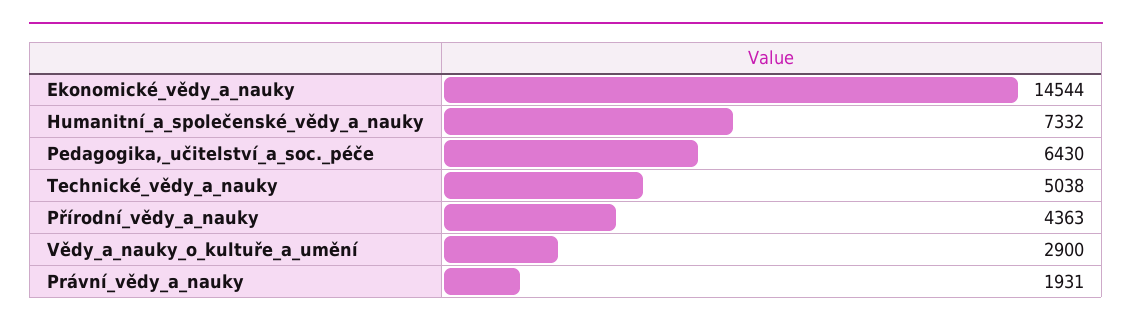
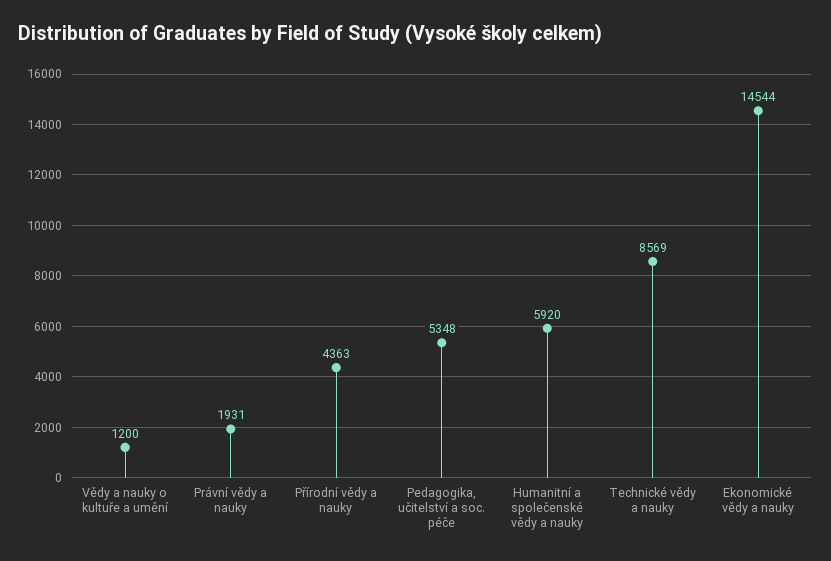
Humanitní_a_společenské_vědy_a_nauky: 7332 -> 5920
Pedagogika,_učitelství_a_soc._péče: 6430 -> 5348
Technické_vědy_a_nauky: 5038 -> 8569
Vědy_a_nauky_o_kultuře_a_umění: 2900 -> 1200

